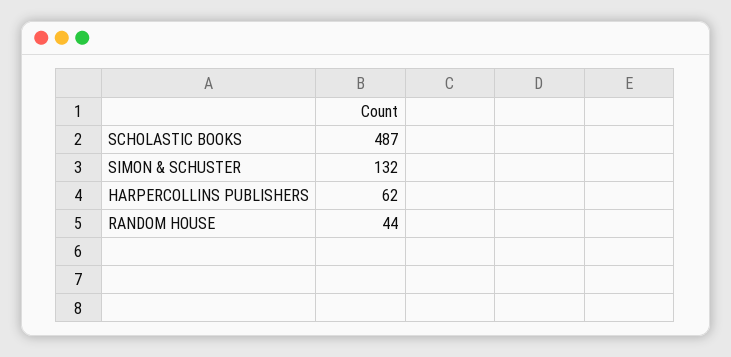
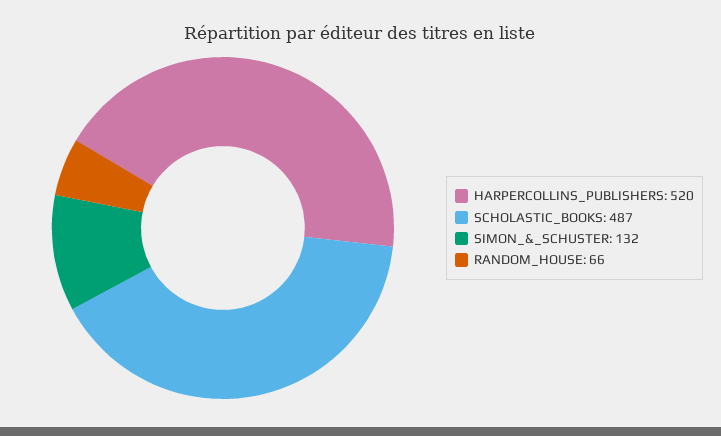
HARPERCOLLINS PUBLISHERS: 62 -> 520
RANDOM HOUSE: 44 -> 66

